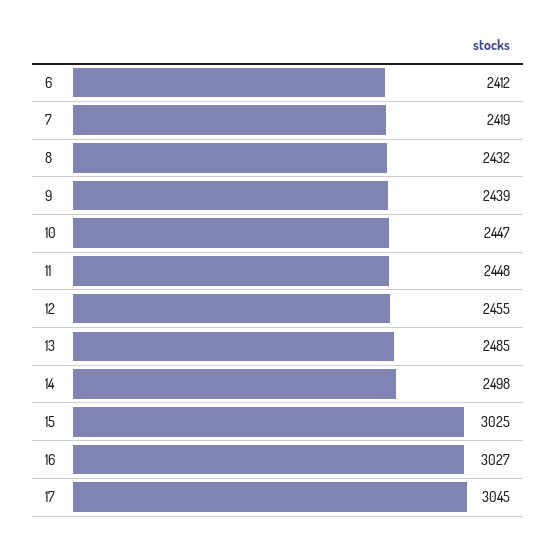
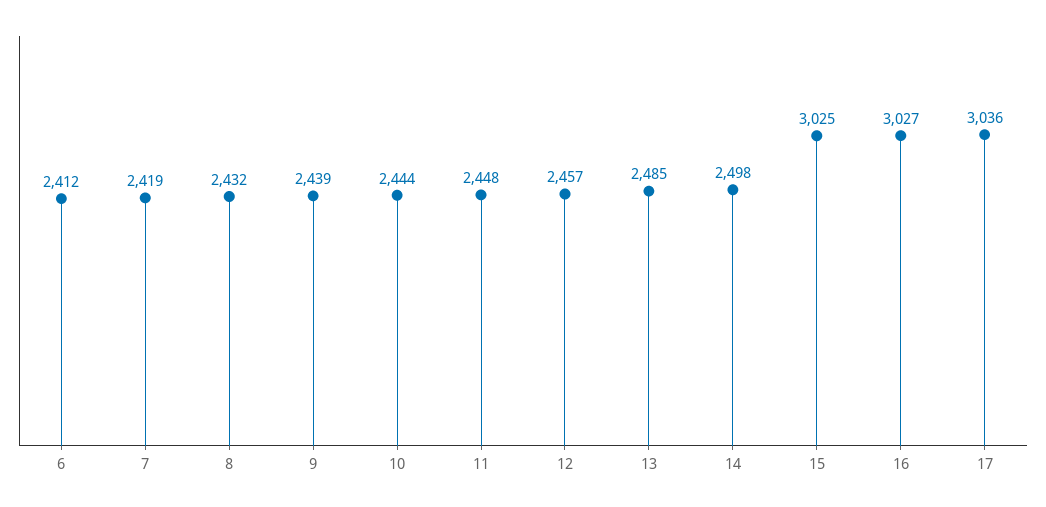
10: 2447 -> 2444
12: 2455 -> 2457
17: 3045 -> 3036

